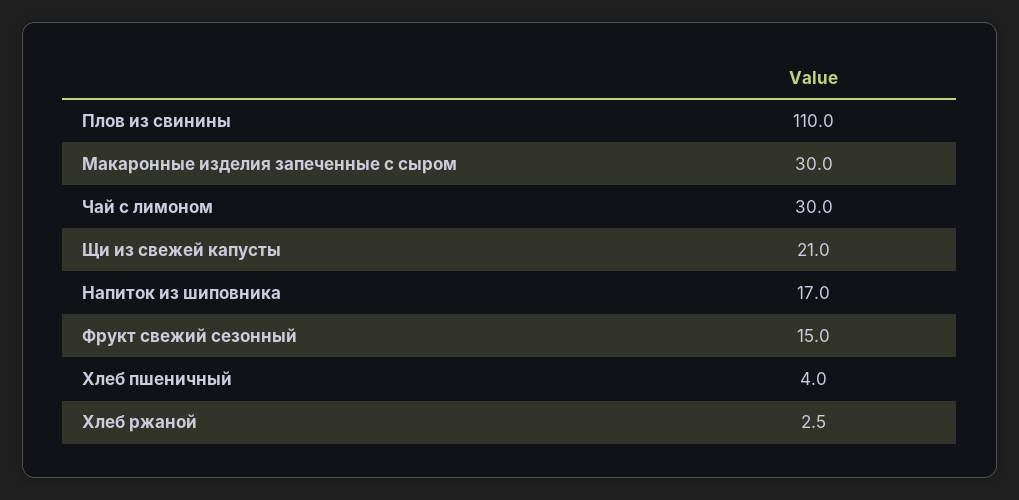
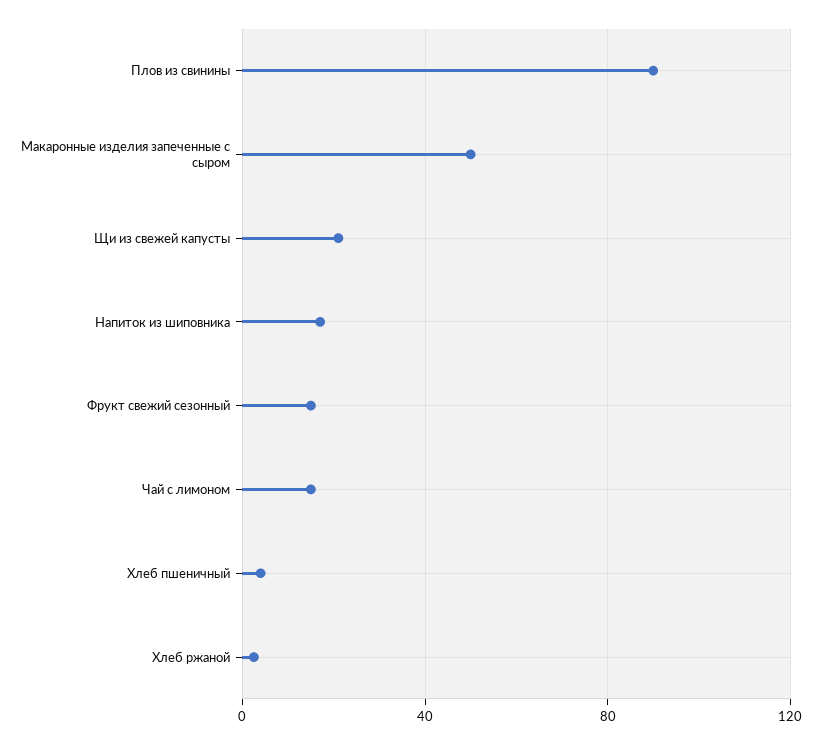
Плов из свинины: 110 -> 90
Макаронные изделия запеченные с сыром: 30 -> 50
Чай с лимоном: 30 -> 15

